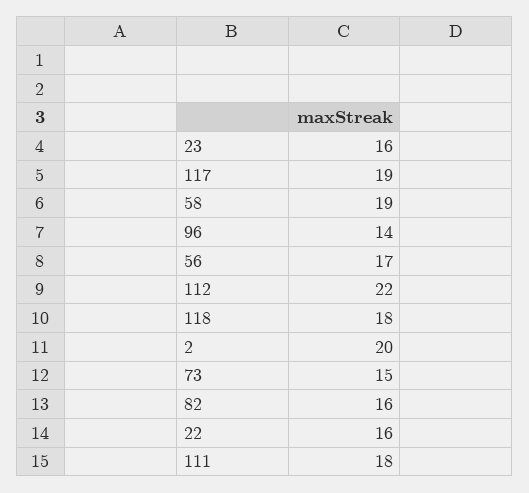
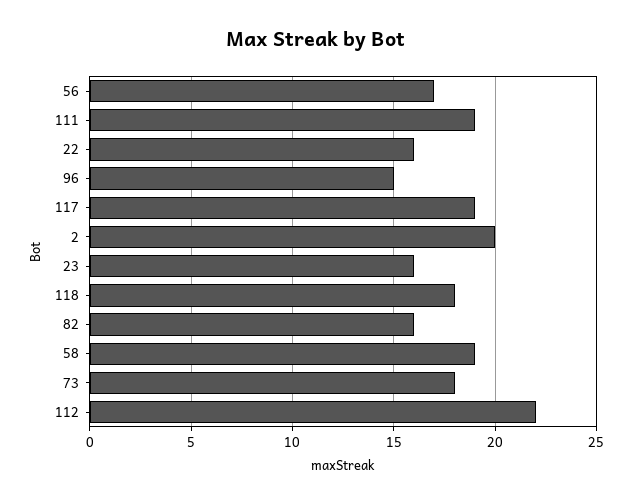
96: 14 -> 15
73: 15 -> 18
111: 18 -> 19

